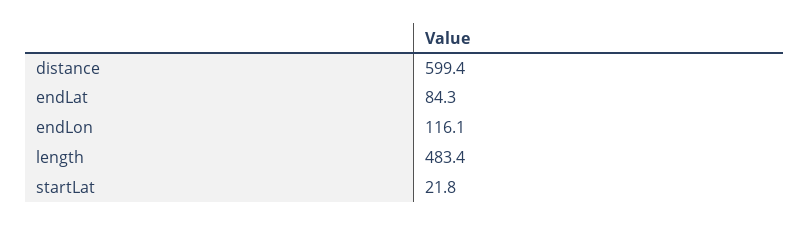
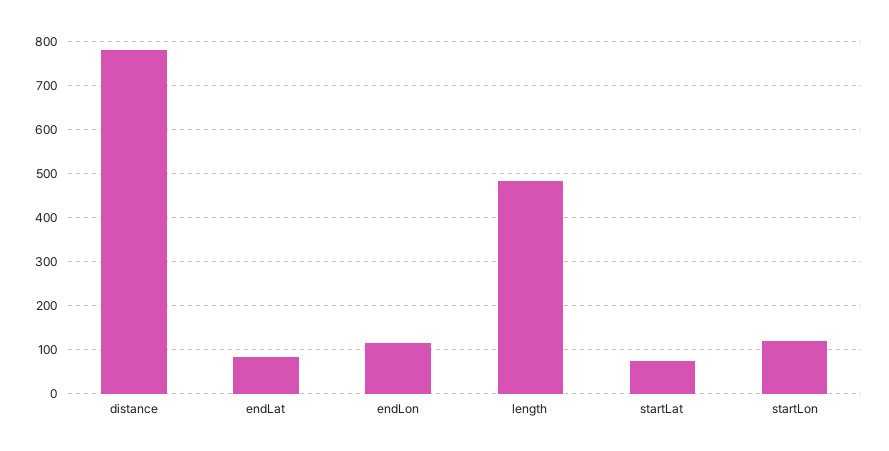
distance: 599.4 -> 780
startLat: 21.8 -> 80
startLon: none -> 120

